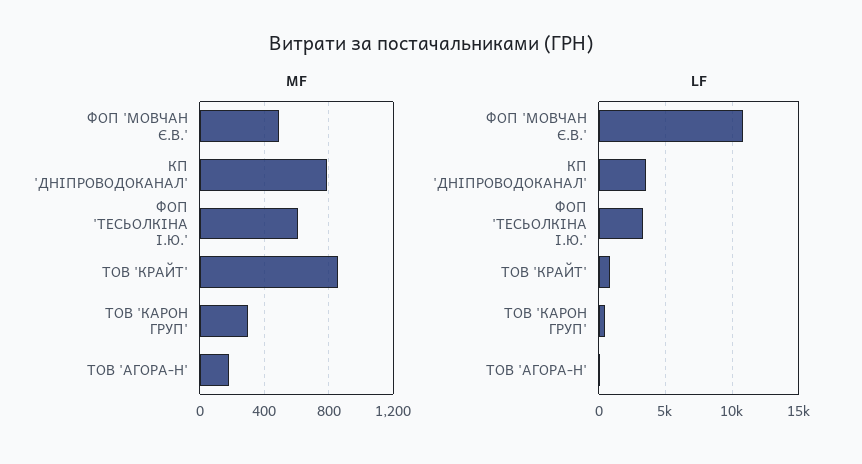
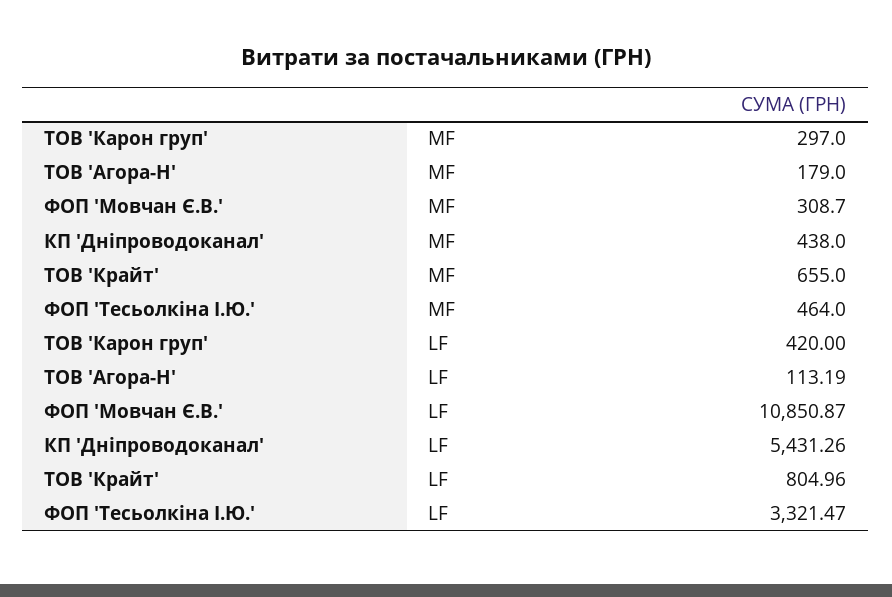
MF, ФОП 'МОВЧАН Є.В.': 500 -> 308.7
MF, КП 'ДНІПРОВОДОКАНАЛ': 800 -> 438
MF, ФОП 'ТЕСЬОЛКІНА І.Ю.': 600 -> 464
MF, ТОВ 'КРАЙТ': 850 -> 655
LF, КП 'ДНІПРОВОДОКАНАЛ': 3500 -> 5431.26

